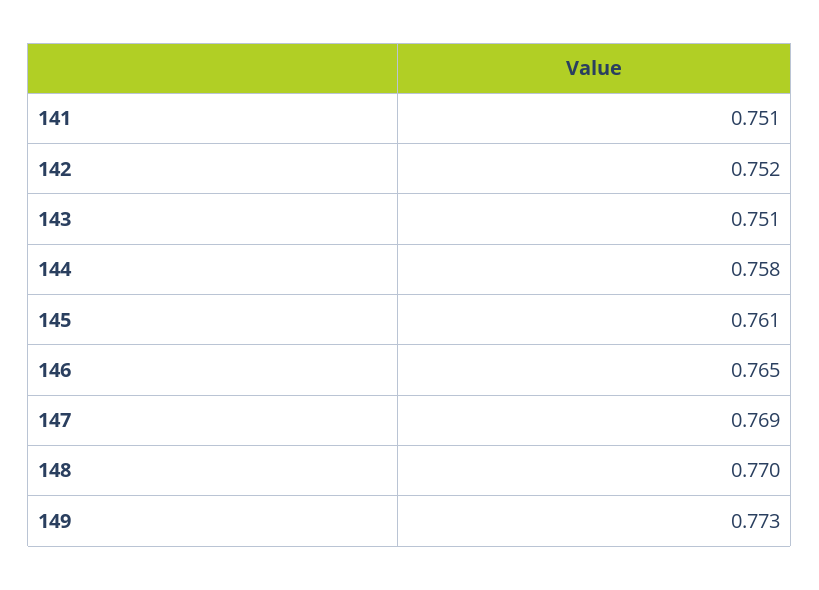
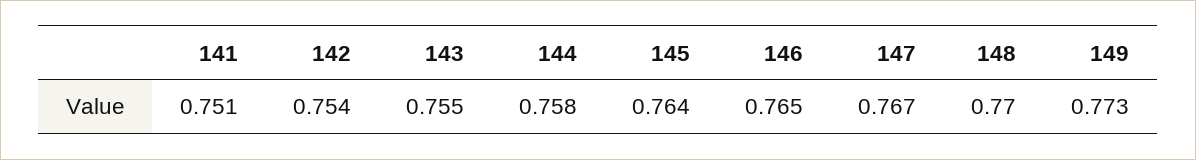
142: 0.752 -> 0.754
143: 0.751 -> 0.755
145: 0.761 -> 0.764
147: 0.769 -> 0.767

